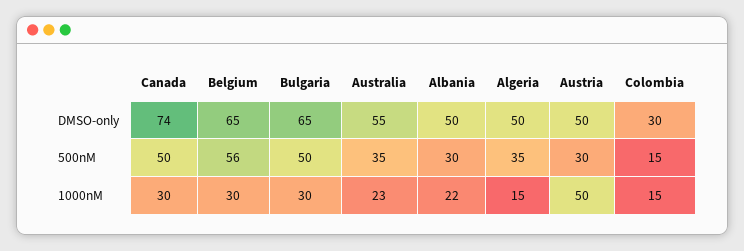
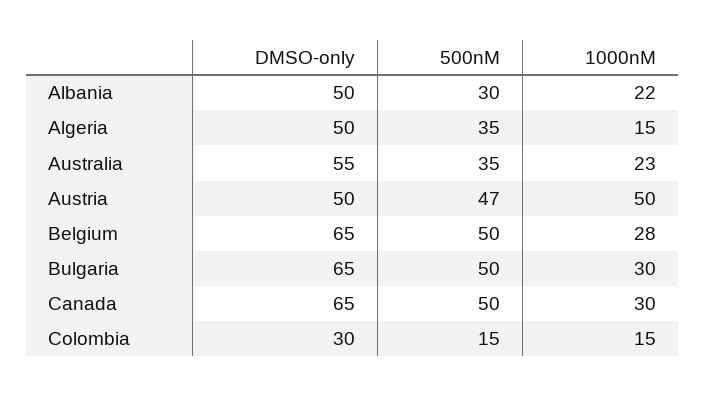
Canada, DMSO-only: 74 -> 65
Belgium, 500nM: 56 -> 50
Austria, 500nM: 30 -> 47
Belgium, 1000nM: 30 -> 28

